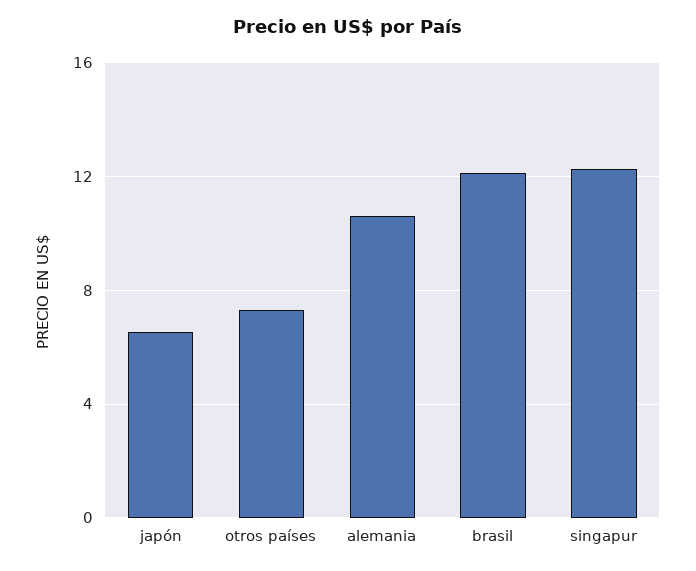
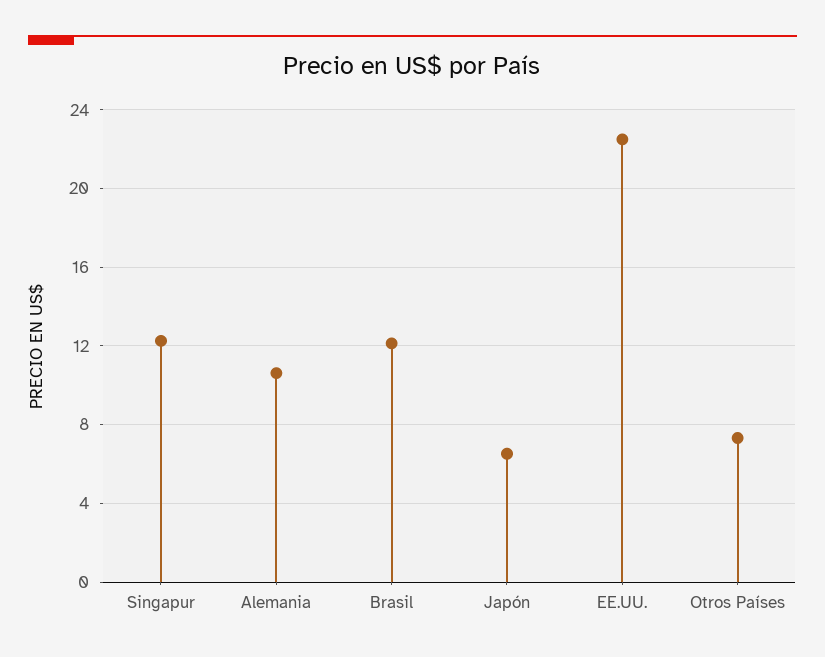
EE.UU.: none -> 22.5

